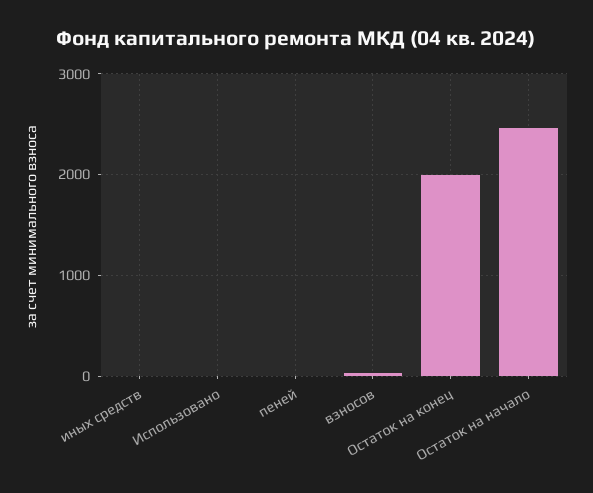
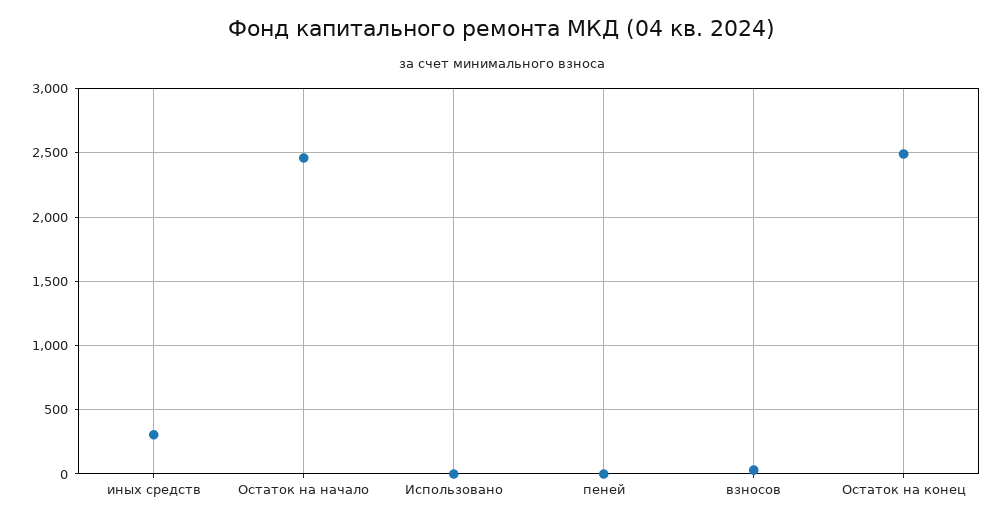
иных средств: 0 -> 300
Остаток на конец: 2000 -> 2500

